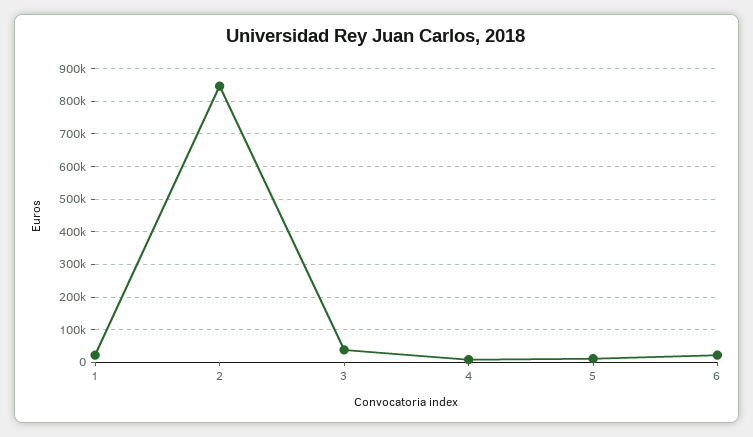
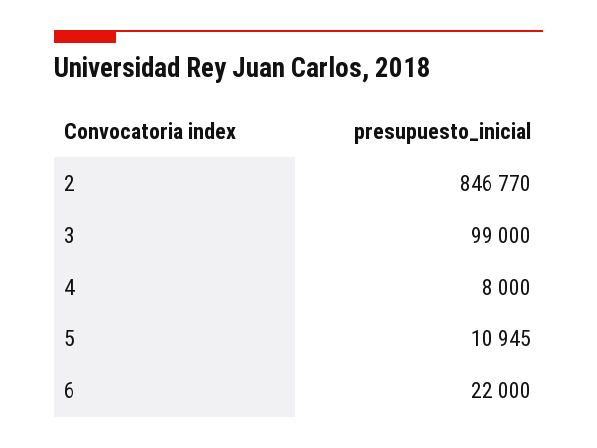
1: 20000 -> none
3: 40000 -> 99000

